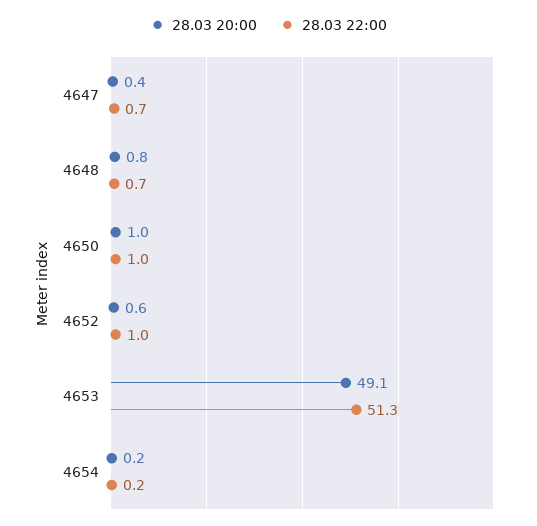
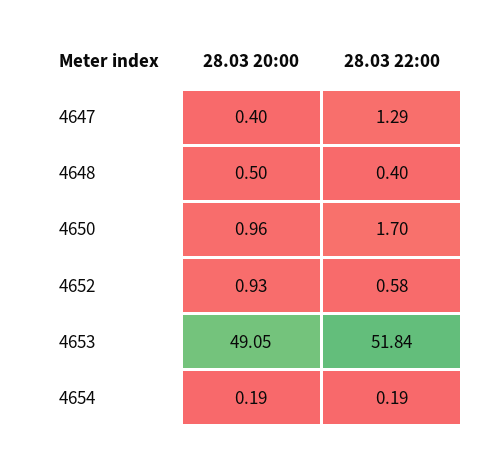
28.03 22:00, 4647: 0.7 -> 1.29
28.03 20:00, 4648: 0.8 -> 0.5
28.03 22:00, 4648: 0.7 -> 0.4
28.03 22:00, 4650: 1 -> 1.7
28.03 20:00, 4652: 0.6 -> 0.93
28.03 22:00, 4652: 1 -> 0.58
28.03 22:00, 4653: 51.3 -> 51.84

